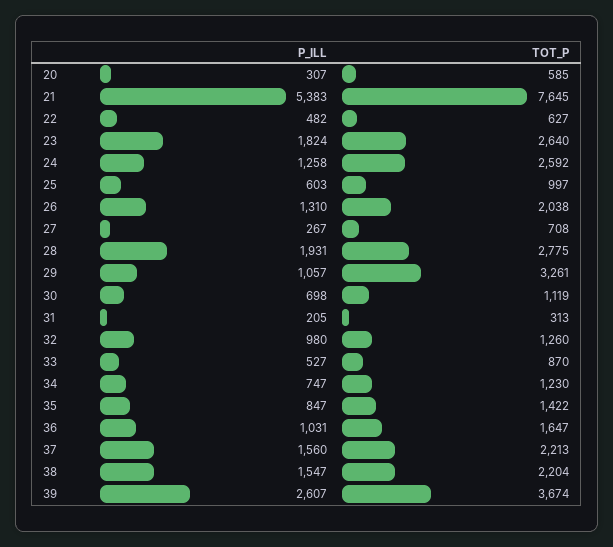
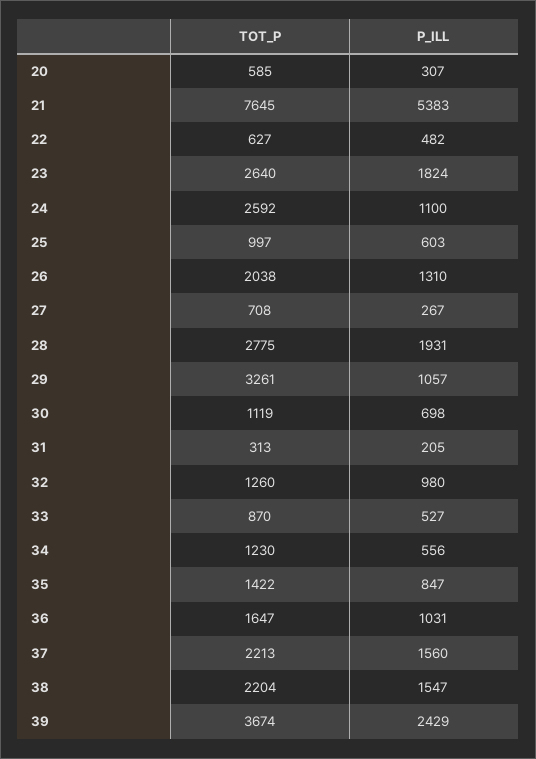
P_ILL, 24: 1258 -> 1100
P_ILL, 34: 747 -> 556
P_ILL, 39: 2607 -> 2429

